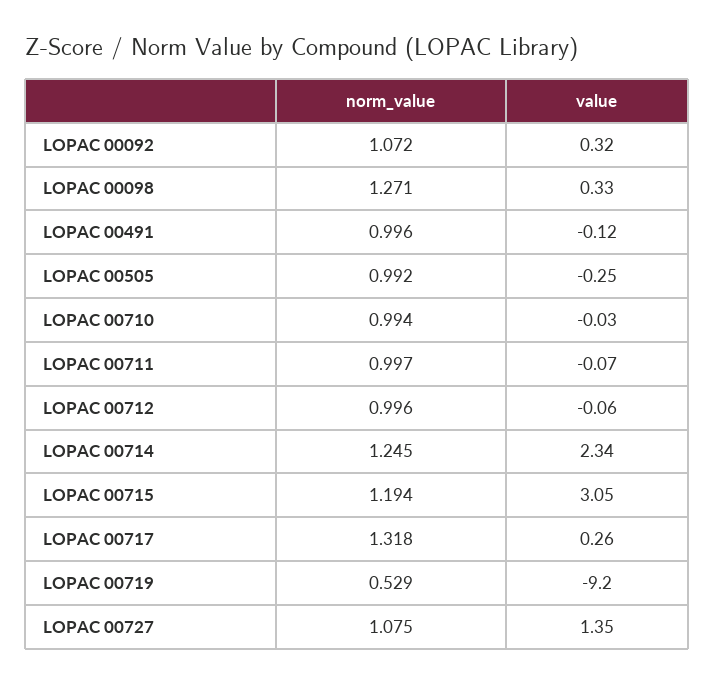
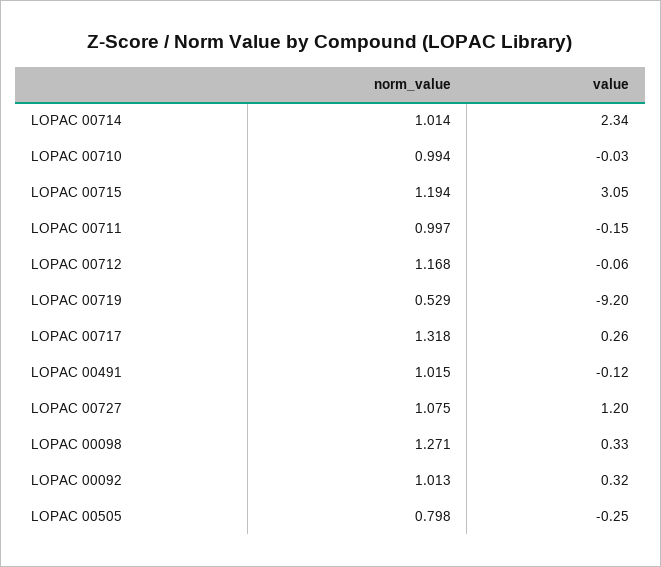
norm_value, LOPAC 00092: 1.072 -> 1.013
norm_value, LOPAC 00491: 0.996 -> 1.015
norm_value, LOPAC 00505: 0.992 -> 0.798
value, LOPAC 00711: -0.07 -> -0.15
norm_value, LOPAC 00712: 0.996 -> 1.168
norm_value, LOPAC 00714: 1.245 -> 1.014
value, LOPAC 00727: 1.35 -> 1.2

